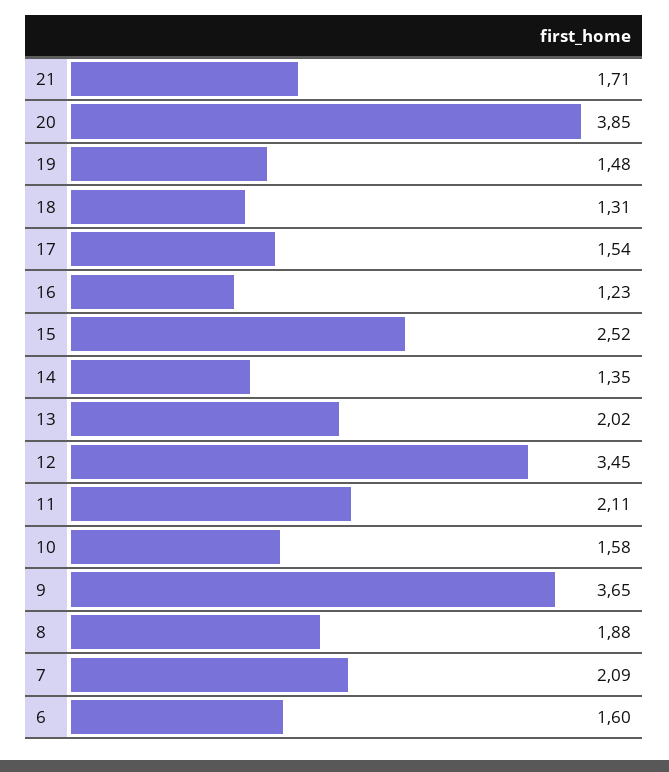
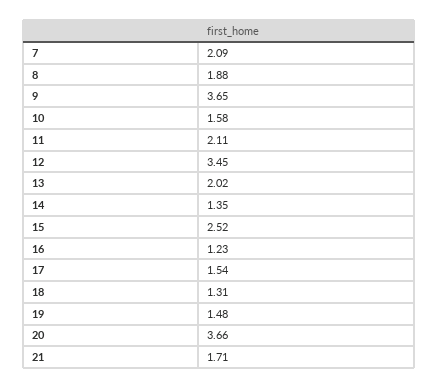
20: 3.85 -> 3.66
6: 1.6 -> none

